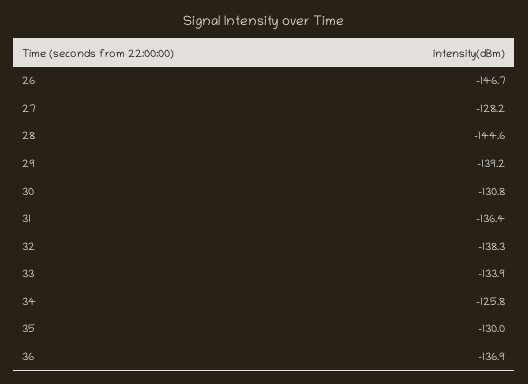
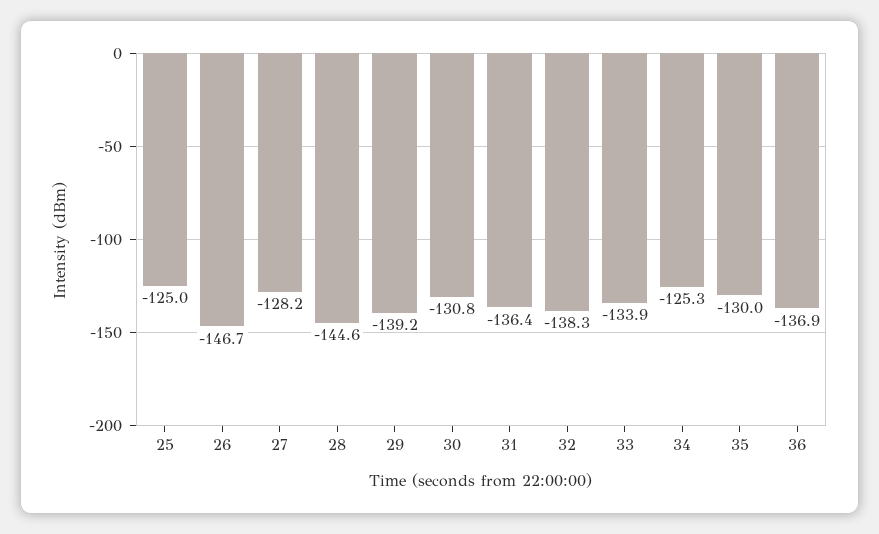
34: -125.8 -> -125.3
25: none -> -125

